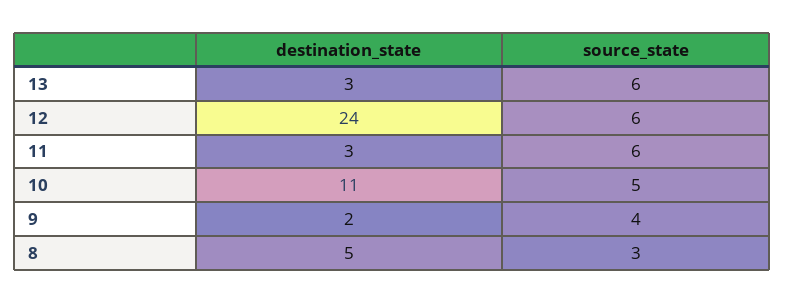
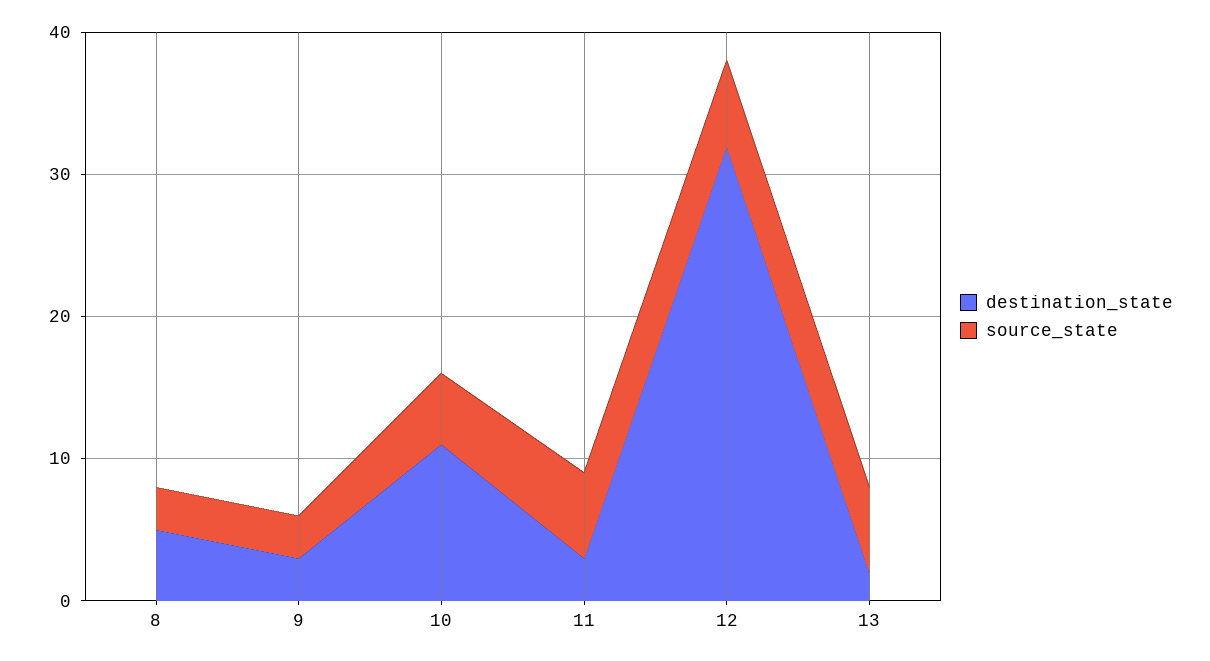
destination_state, 13: 3 -> 2
destination_state, 12: 24 -> 32
destination_state, 9: 2 -> 3
source_state, 9: 4 -> 3

